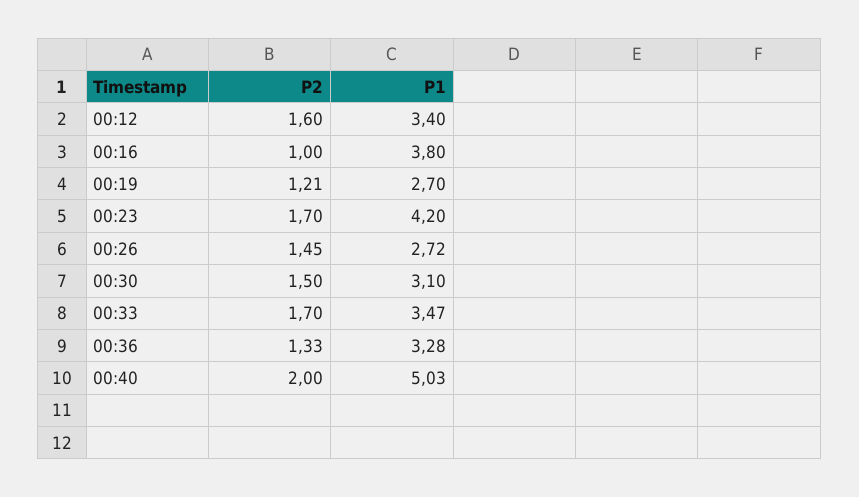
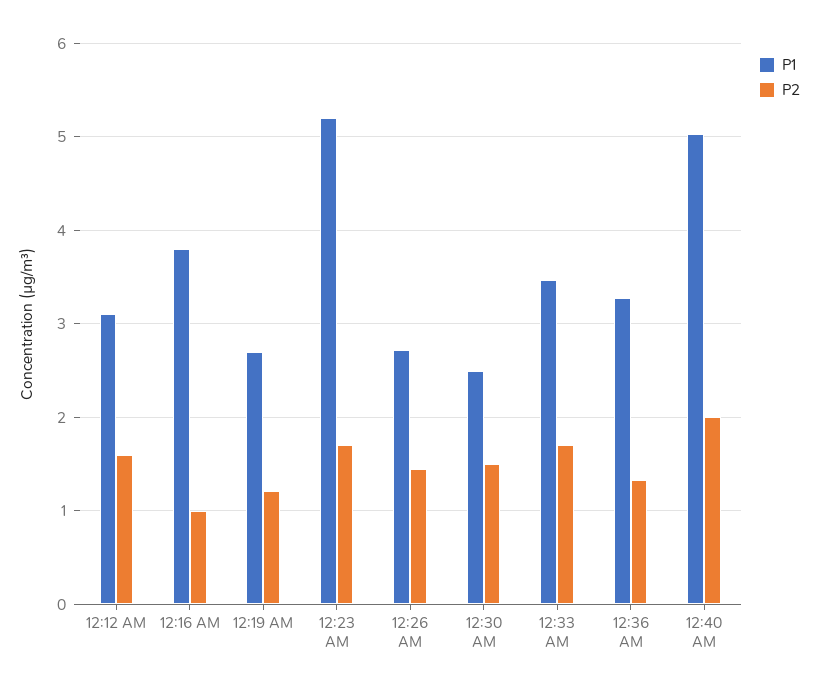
P1, 00:12: 3.4 -> 3.1
P1, 00:23: 4.2 -> 5.2
P1, 00:30: 3.1 -> 2.5

